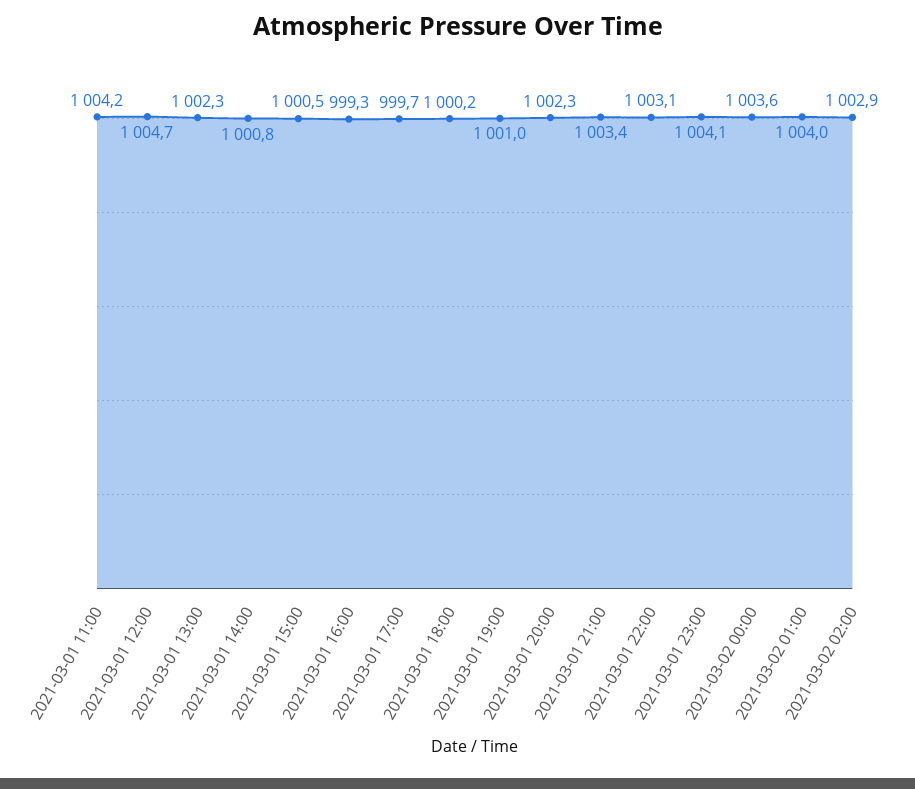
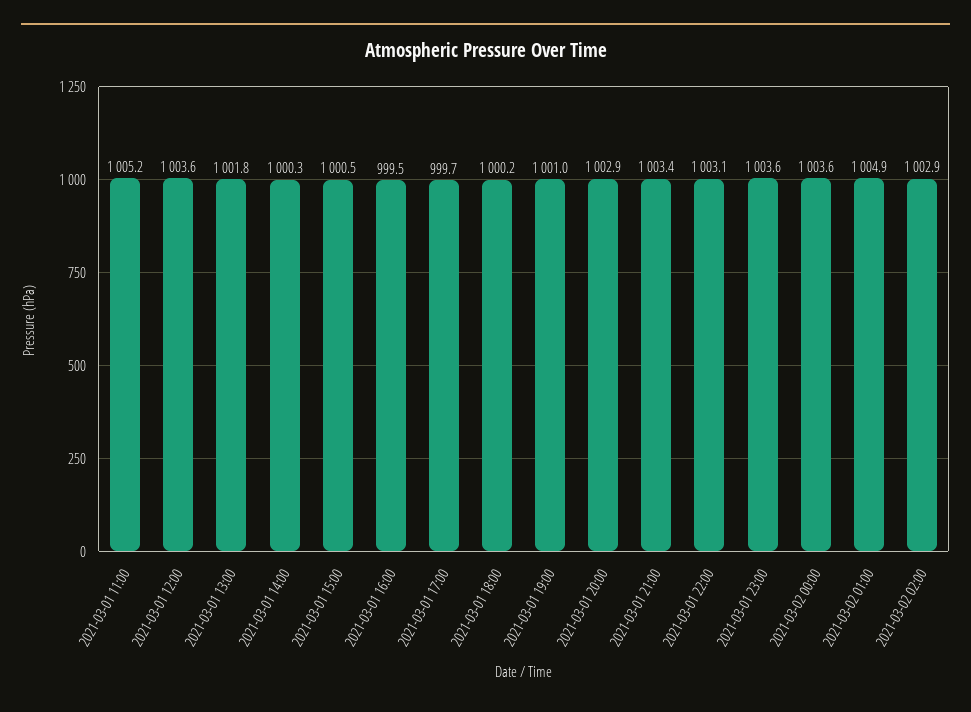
2021-03-01 11:00: 1004.2 -> 1005.2
2021-03-01 12:00: 1004.7 -> 1003.6
2021-03-01 13:00: 1002.3 -> 1001.8
2021-03-01 14:00: 1000.8 -> 1000.3
2021-03-01 16:00: 999.3 -> 999.5
2021-03-01 20:00: 1002.3 -> 1002.9
2021-03-01 23:00: 1004.1 -> 1003.6
2021-03-02 01:00: 1004 -> 1004.9

